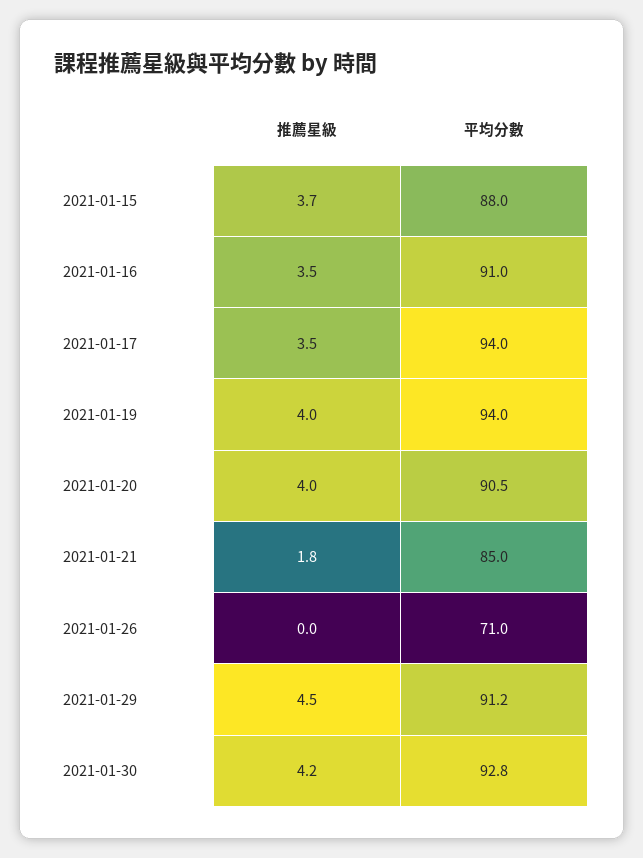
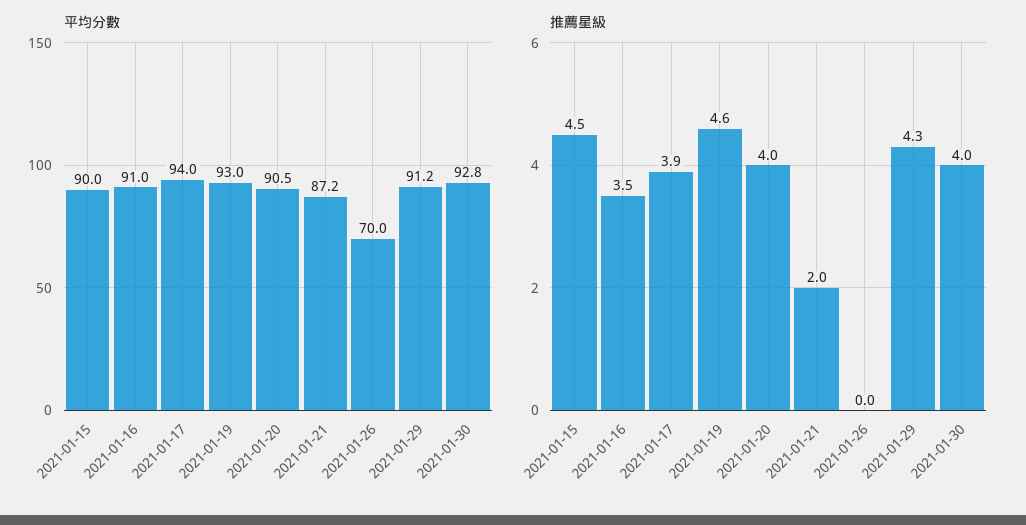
推薦星級, 2021-01-15: 3.7 -> 4.5
平均分數, 2021-01-15: 88 -> 90
推薦星級, 2021-01-17: 3.5 -> 3.9
推薦星級, 2021-01-19: 4 -> 4.6
平均分數, 2021-01-19: 94 -> 93
推薦星級, 2021-01-21: 1.8 -> 2
平均分數, 2021-01-21: 85 -> 87.2
平均分數, 2021-01-26: 71 -> 70
推薦星級, 2021-01-29: 4.5 -> 4.3
推薦星級, 2021-01-30: 4.2 -> 4

